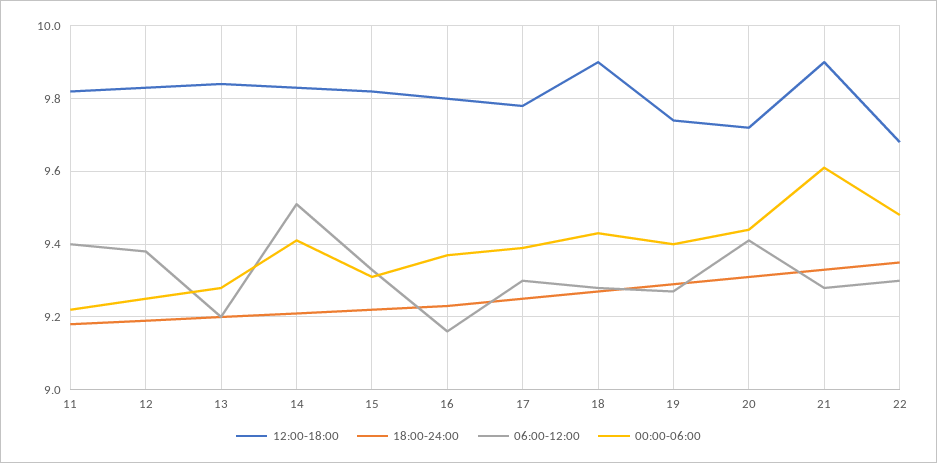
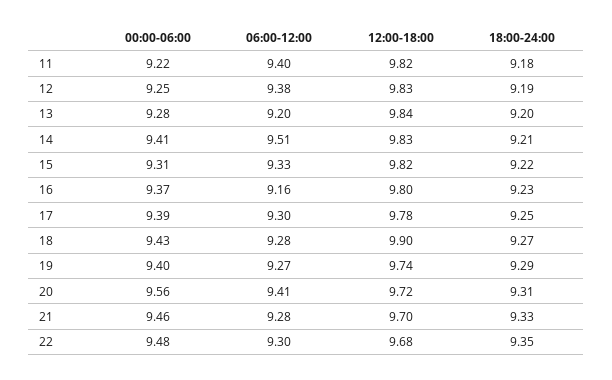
00:00-06:00, 20: 9.45 -> 9.56
12:00-18:00, 21: 9.9 -> 9.7
00:00-06:00, 21: 9.6 -> 9.46

